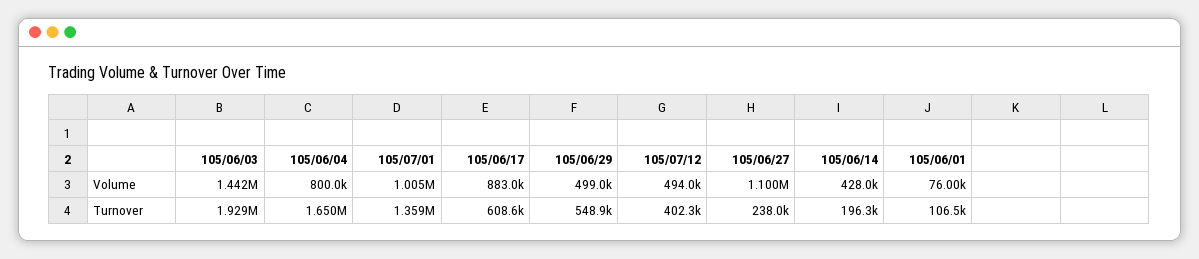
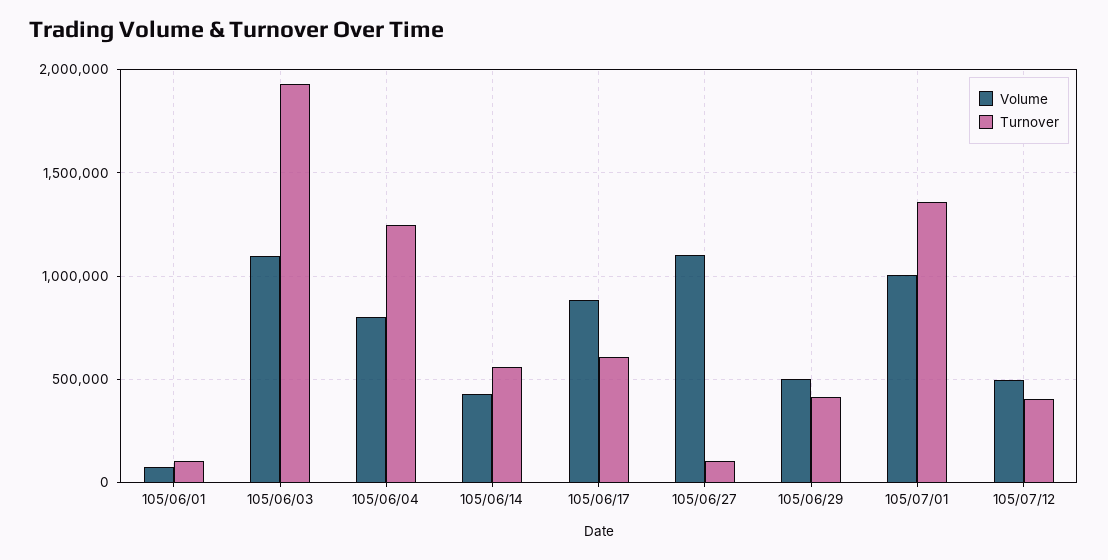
Volume, 105/06/03: 1442000 -> 1100000
Turnover, 105/06/04: 1650000 -> 1250000
Turnover, 105/06/29: 548900 -> 400000
Turnover, 105/06/27: 238000 -> 100000
Turnover, 105/06/14: 196300 -> 550000

